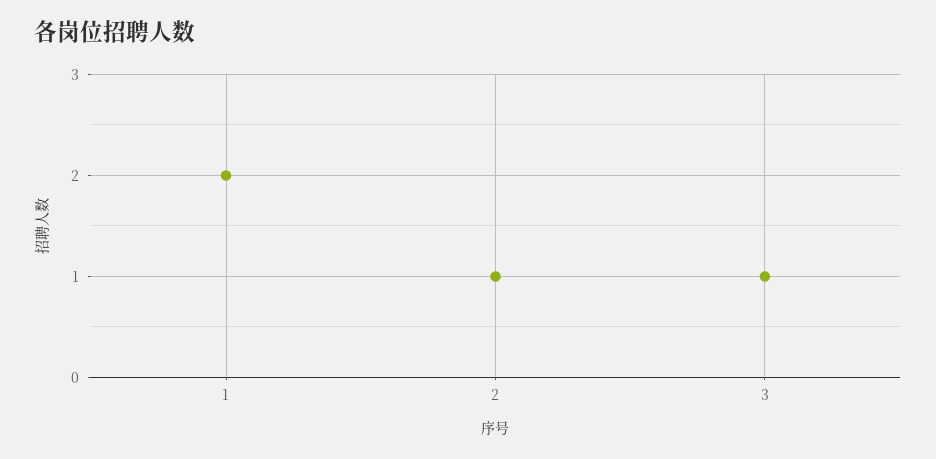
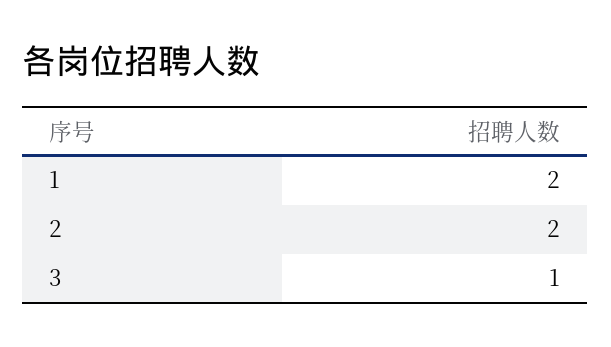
2: 1 -> 2

